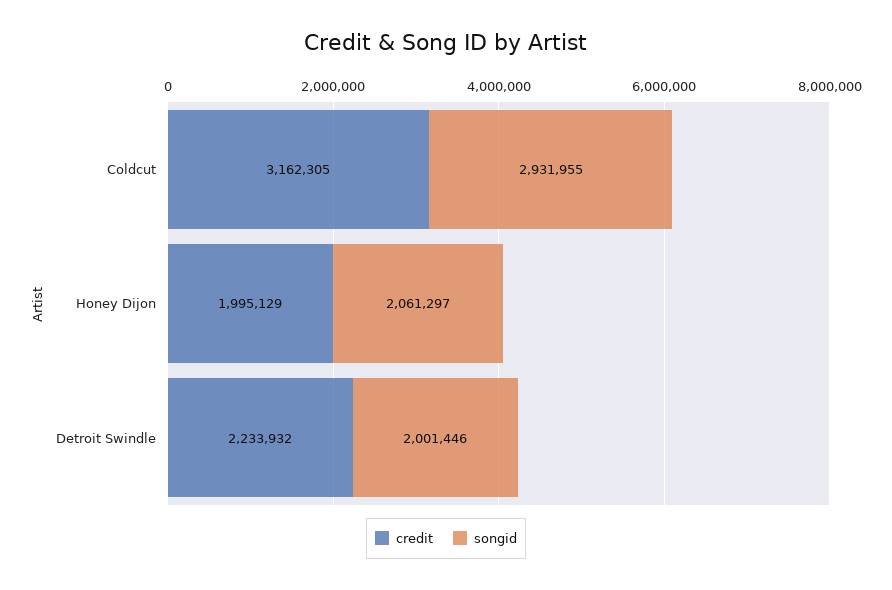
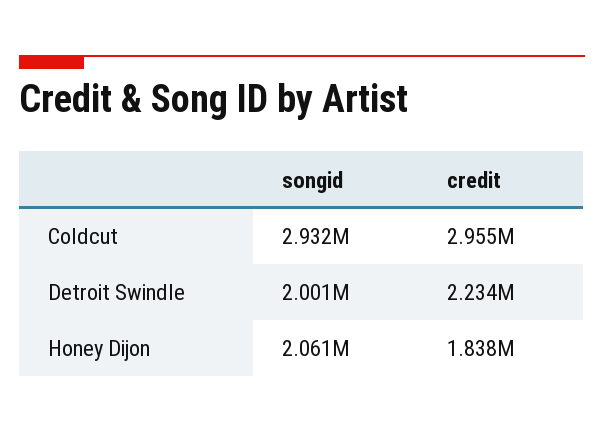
credit, Coldcut: 3162305 -> 2955000
credit, Honey Dijon: 1995129 -> 1838000

